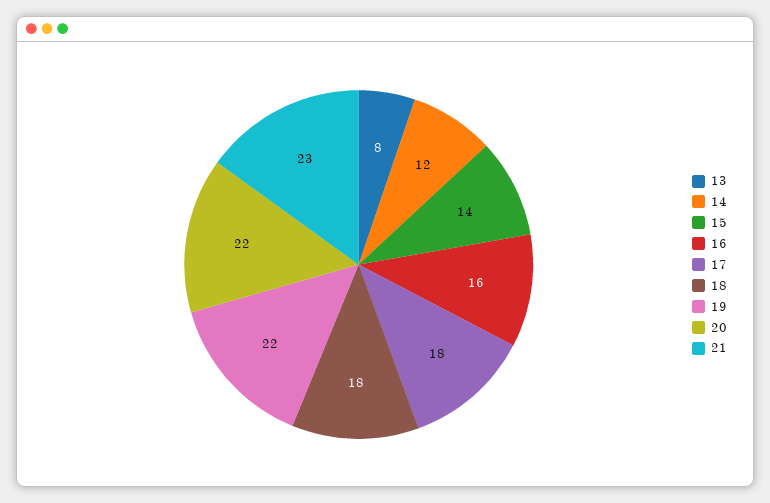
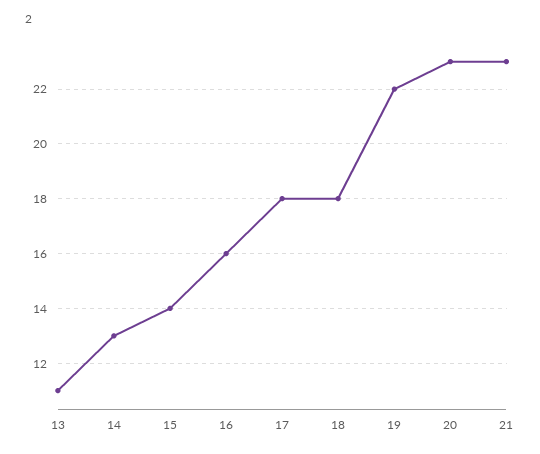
13: 8 -> 11
14: 12 -> 13
20: 22 -> 23

